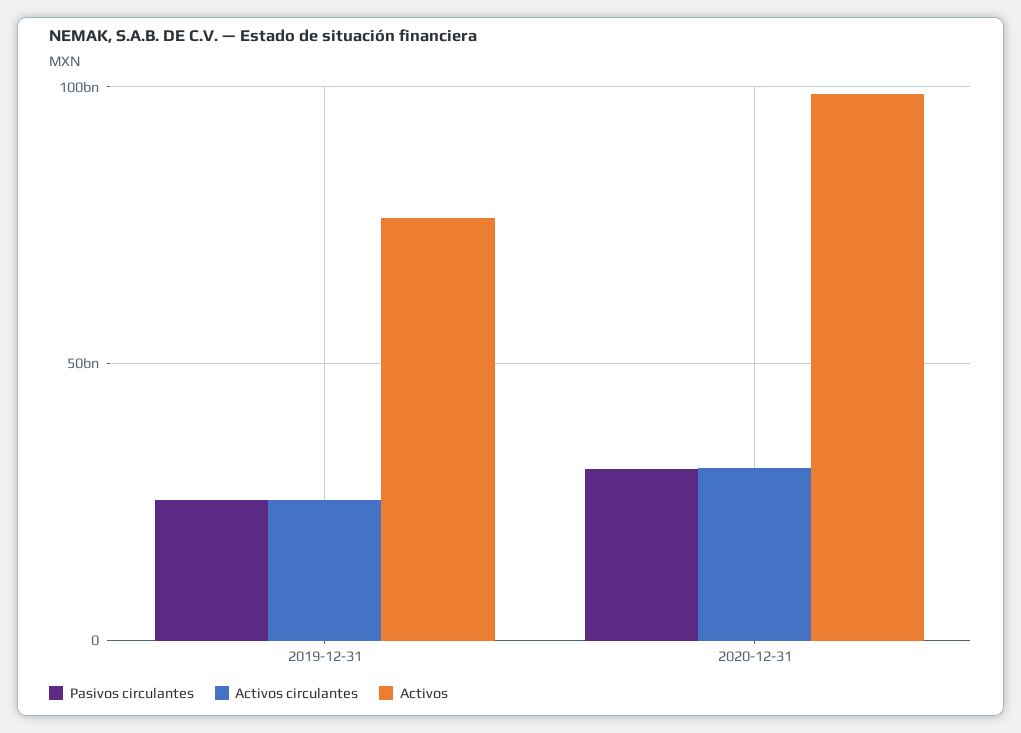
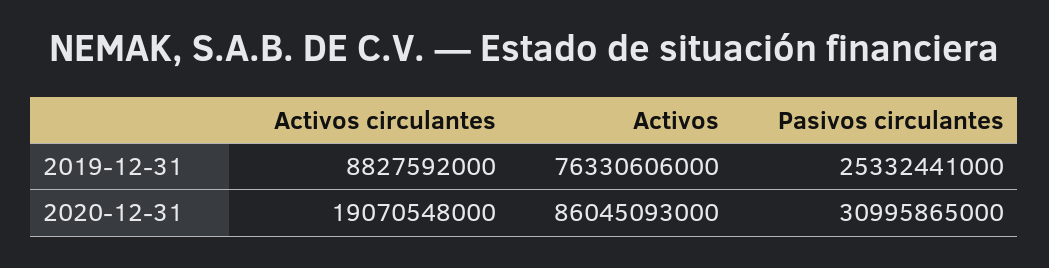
Activos circulantes, 2019-12-31: 25000000000 -> 8827592000
Activos circulantes, 2020-12-31: 30000000000 -> 19070548000
Activos, 2020-12-31: 100000000000 -> 86045093000

